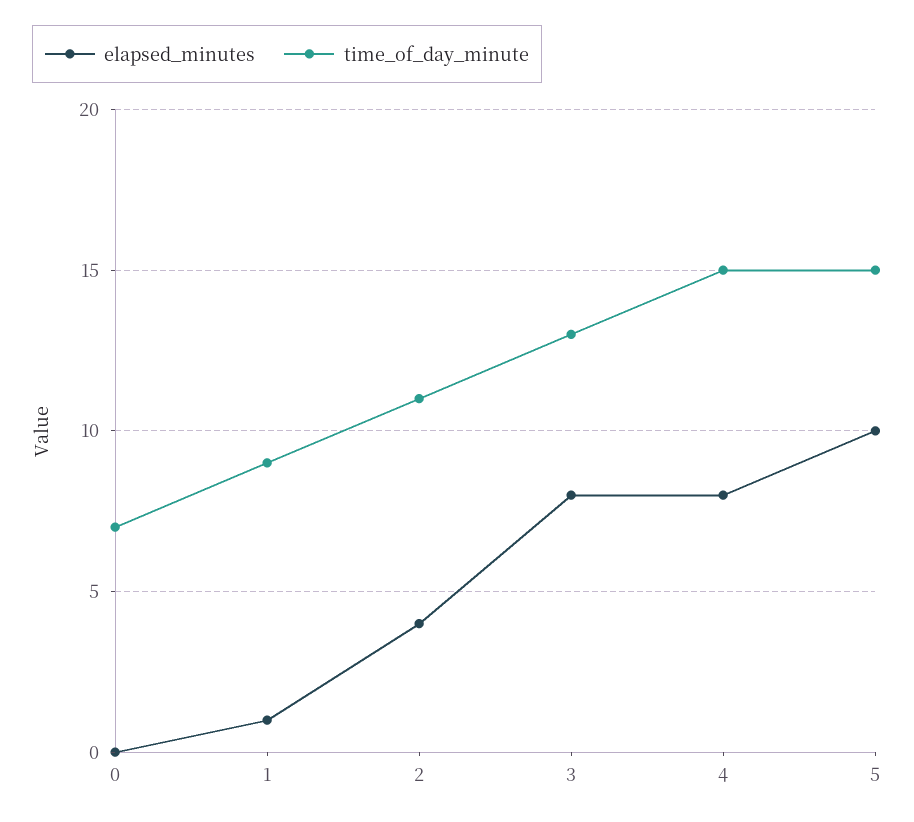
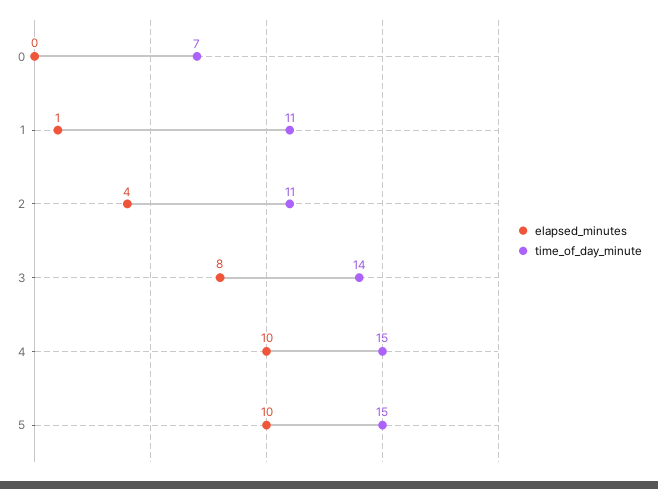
time_of_day_minute, 1: 9 -> 11
time_of_day_minute, 3: 13 -> 14
elapsed_minutes, 4: 8 -> 10

